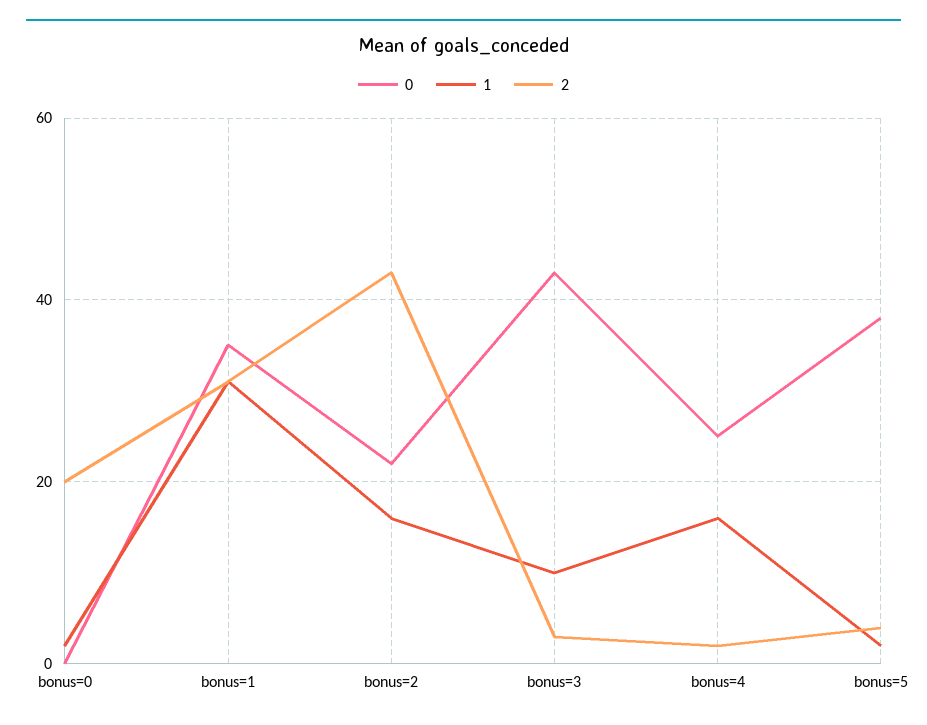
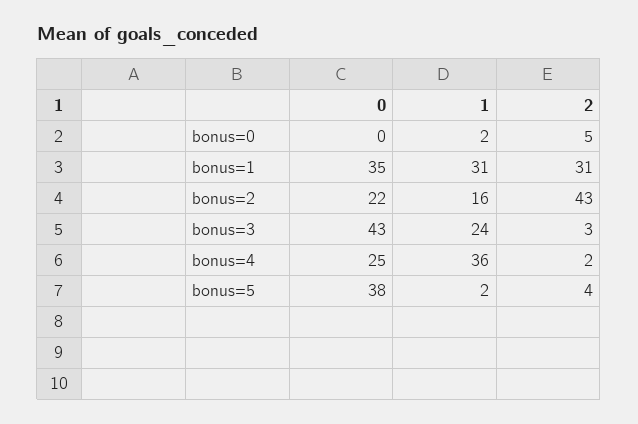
2, bonus=0: 20 -> 5
1, bonus=3: 10 -> 24
1, bonus=4: 15 -> 36

